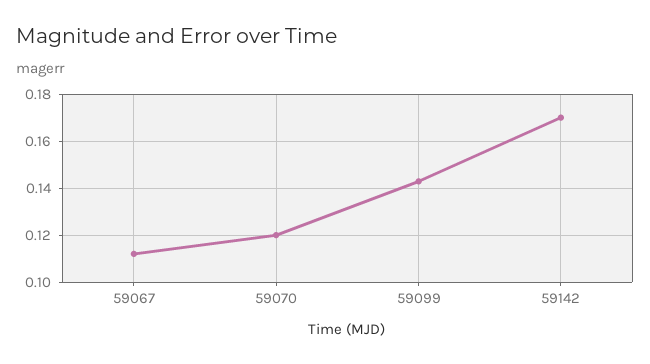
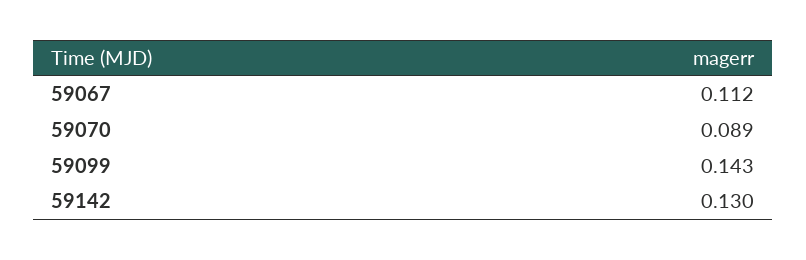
59070: 0.12 -> 0.089
59142: 0.17 -> 0.13

